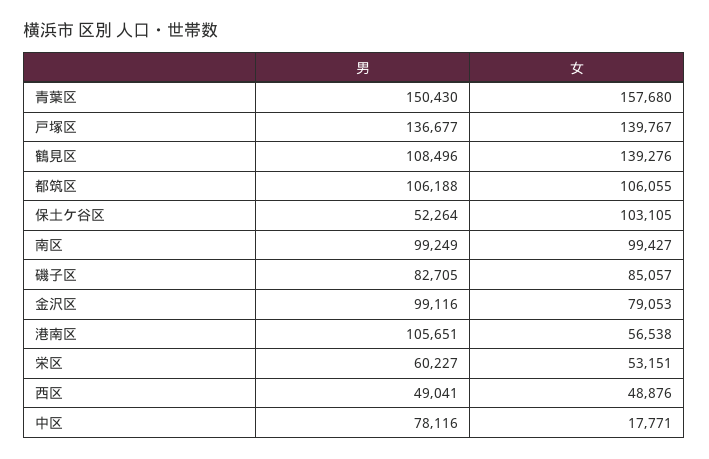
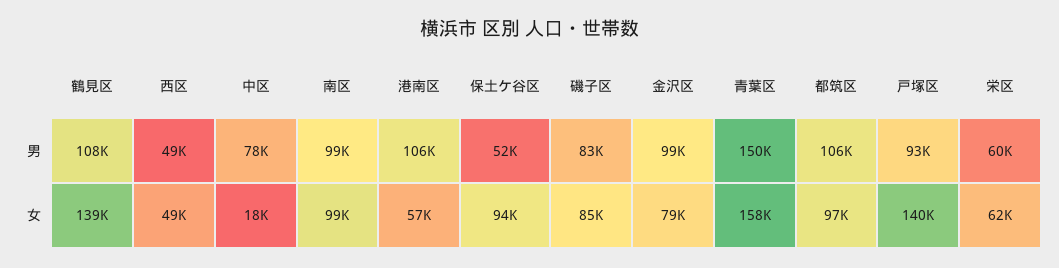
男, 戸塚区: 136677 -> 93000
女, 都筑区: 106055 -> 97000
女, 保土ケ谷区: 103105 -> 94000
女, 栄区: 53151 -> 62000

